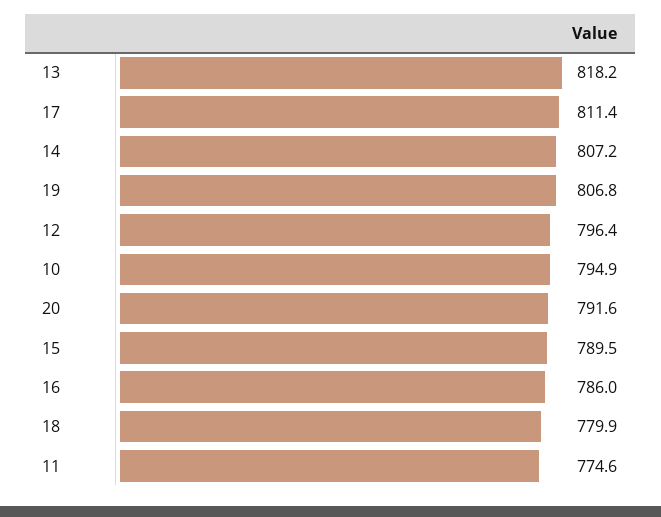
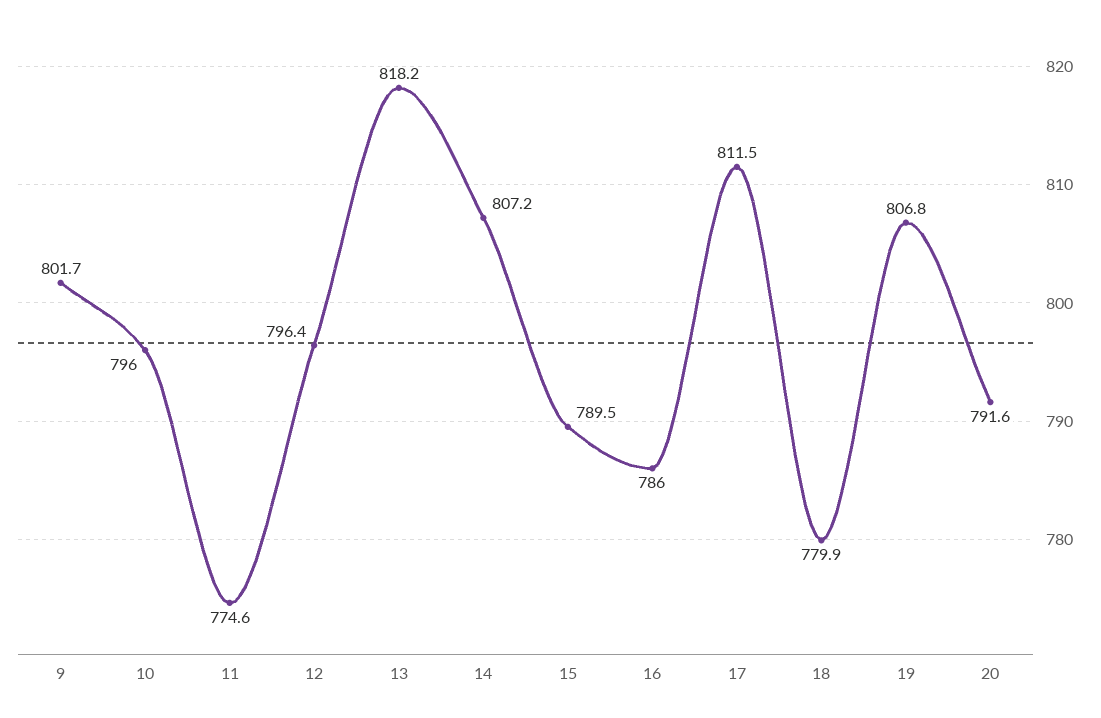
17: 811.4 -> 811.5
10: 794.9 -> 796
9: none -> 801.7

